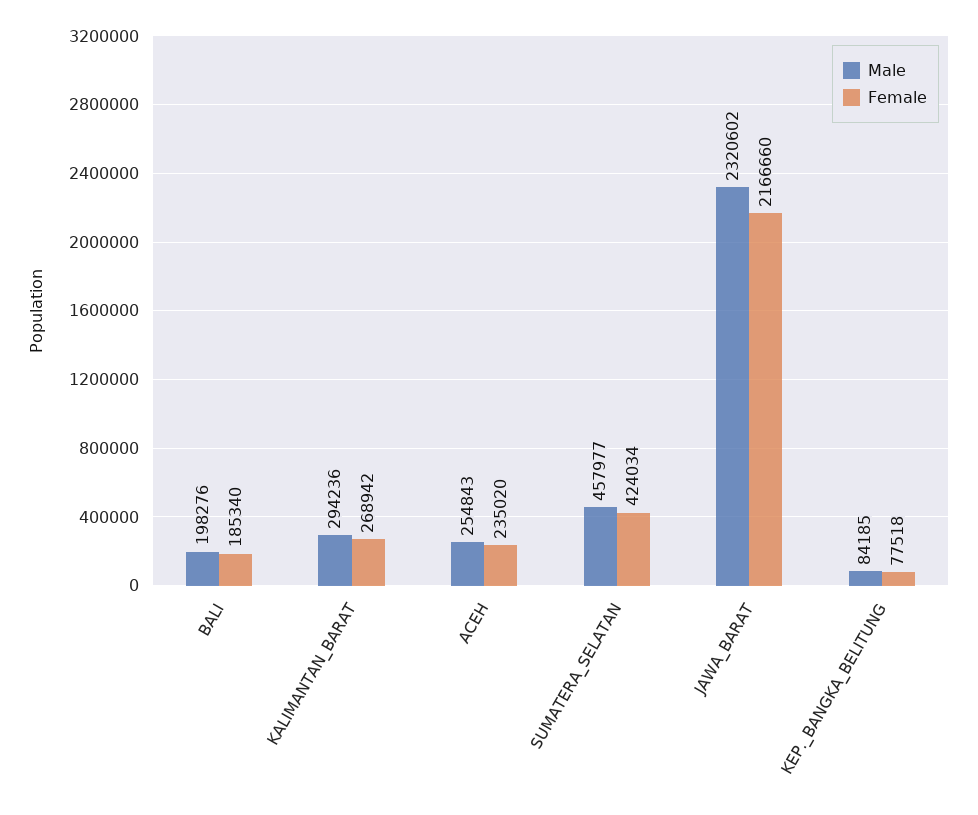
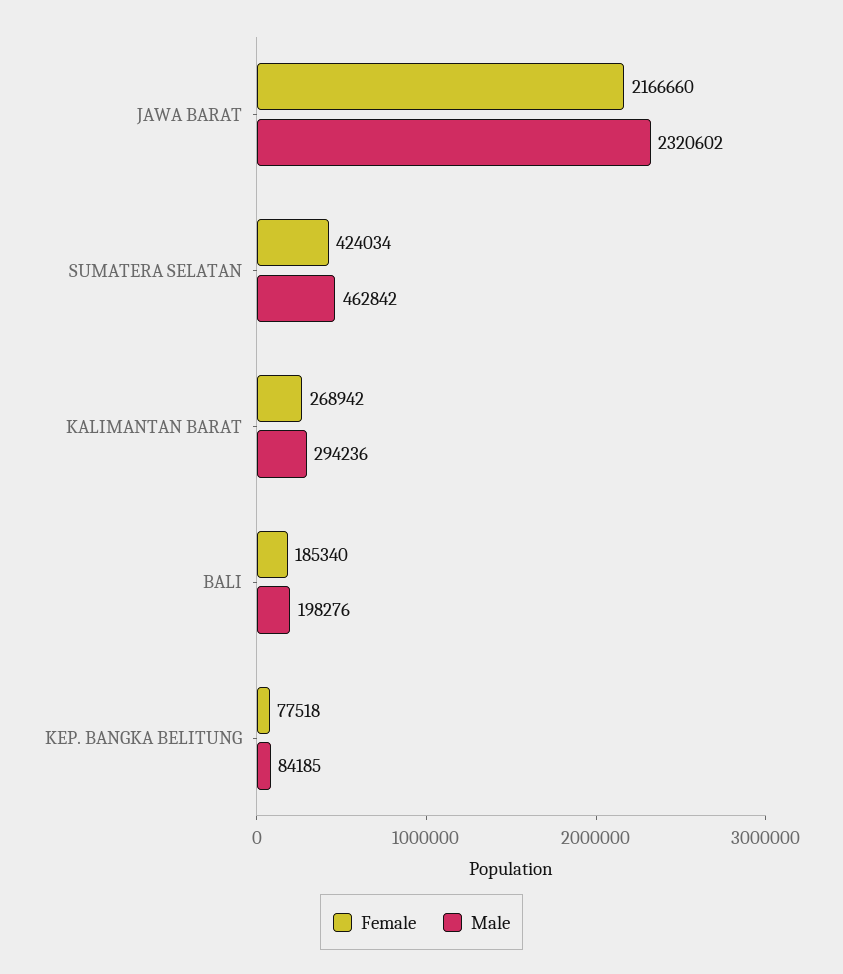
Male, ACEH: 254843 -> none
Female, ACEH: 235020 -> none
Male, SUMATERA_SELATAN: 457977 -> 462842

